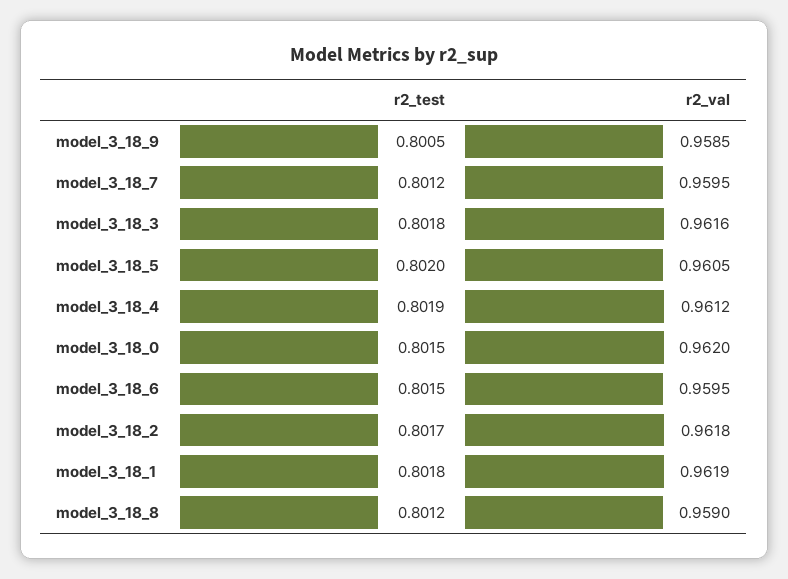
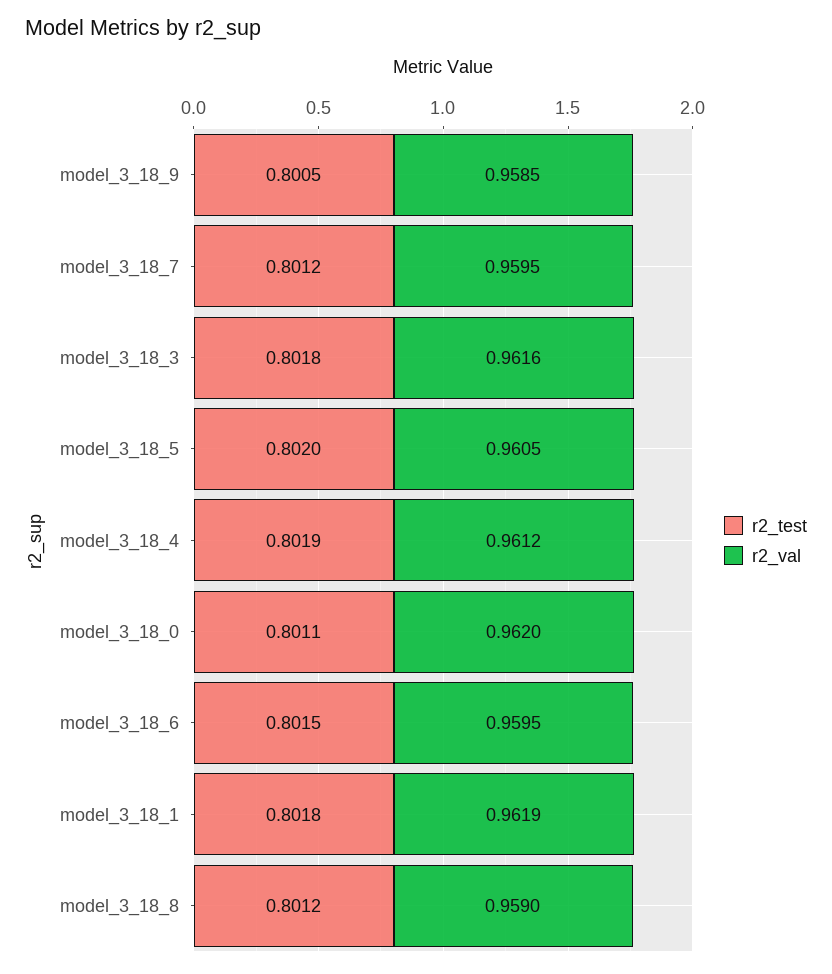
r2_test, model_3_18_0: 0.8015 -> 0.8011
r2_test, model_3_18_2: 0.8017 -> none
r2_val, model_3_18_2: 0.9618 -> none

